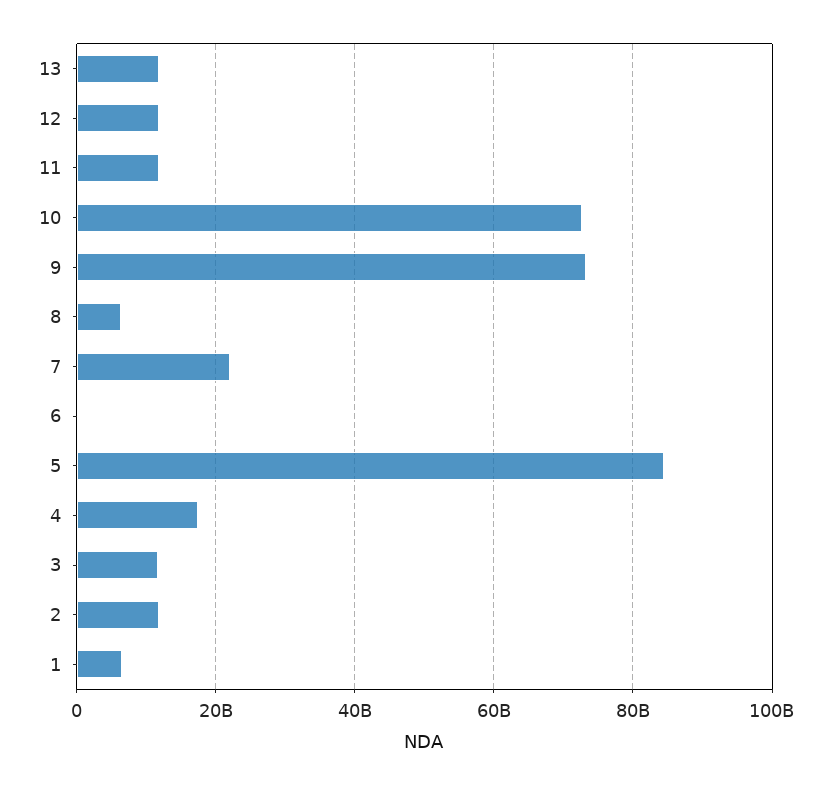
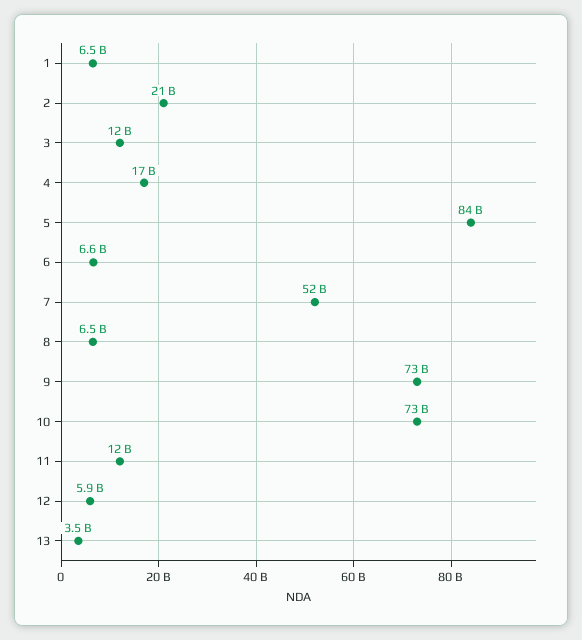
13: 12000000000 -> 3500000000
12: 12000000000 -> 5900000000
7: 22000000000 -> 52000000000
6: 0 -> 6600000000
2: 12000000000 -> 21000000000

